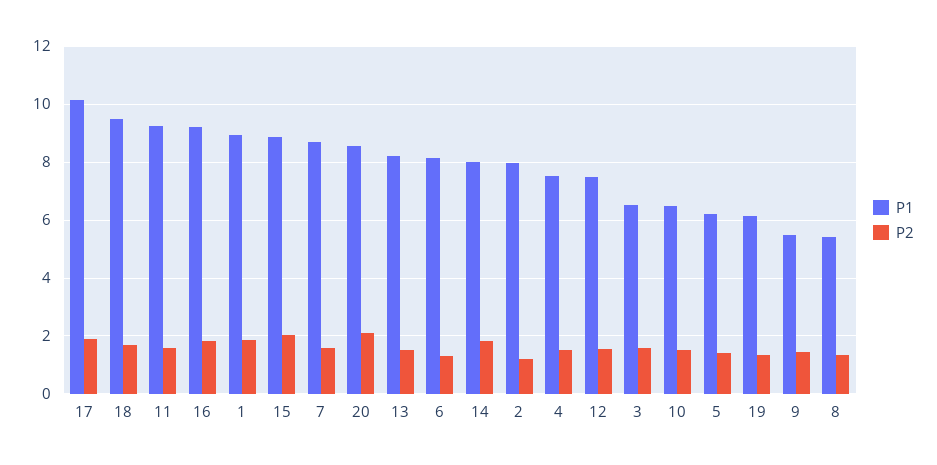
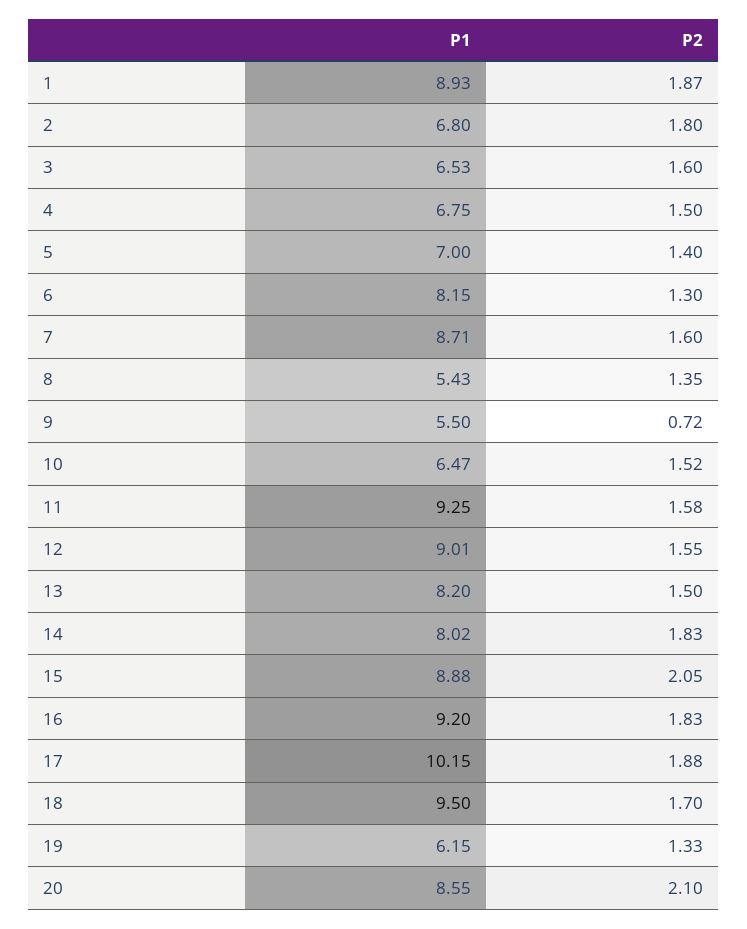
P1, 2: 8 -> 6.8
P2, 2: 1.25 -> 1.8
P1, 4: 7.5 -> 6.75
P1, 12: 7.5 -> 9.01
P1, 5: 6.25 -> 7
P2, 9: 1.5 -> 0.72

